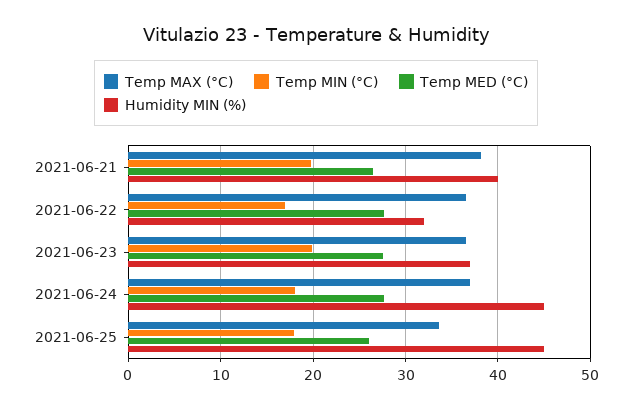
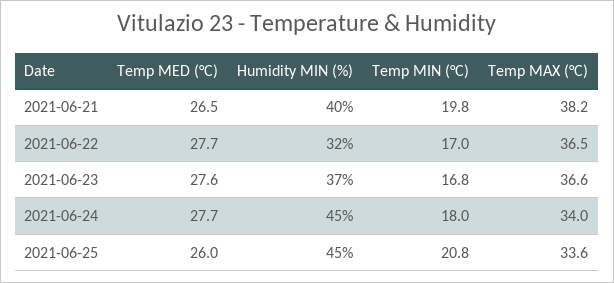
Temp MIN (°C), 2021-06-23: 20 -> 16.8
Temp MAX (°C), 2021-06-24: 37 -> 34
Temp MIN (°C), 2021-06-25: 18 -> 20.8

